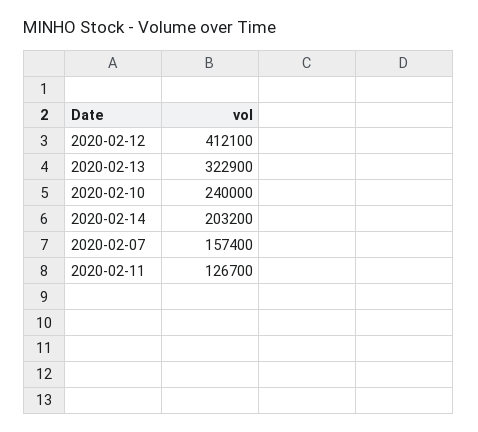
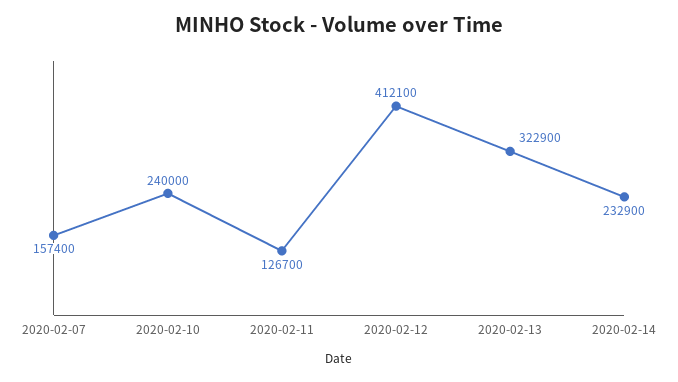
2020-02-14: 203200 -> 232900

